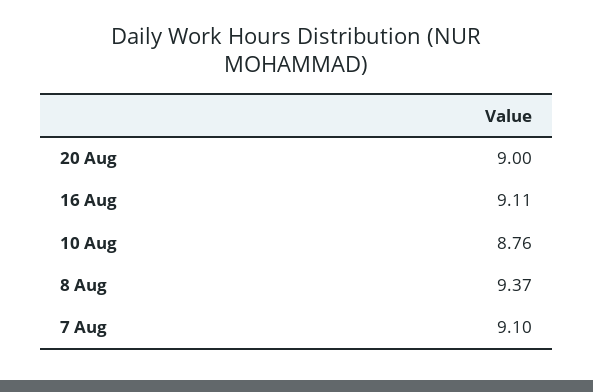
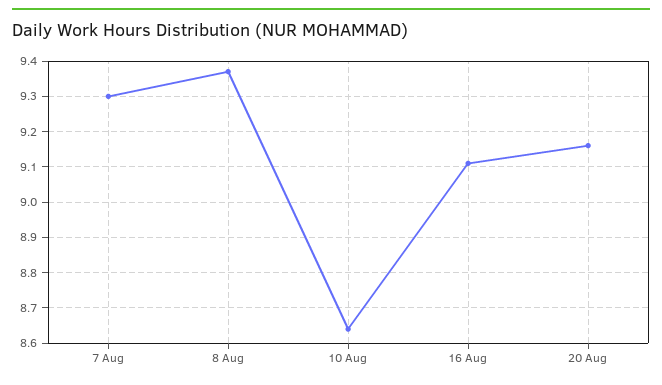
20 Aug: 9 -> 9.15
10 Aug: 8.76 -> 8.65
7 Aug: 9.1 -> 9.3

